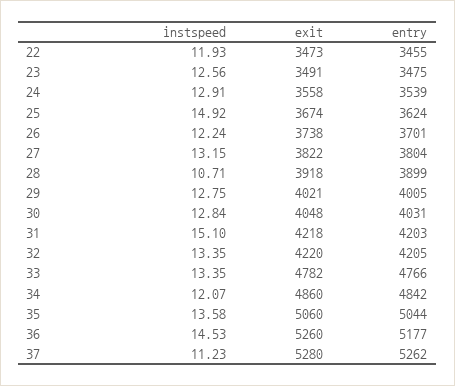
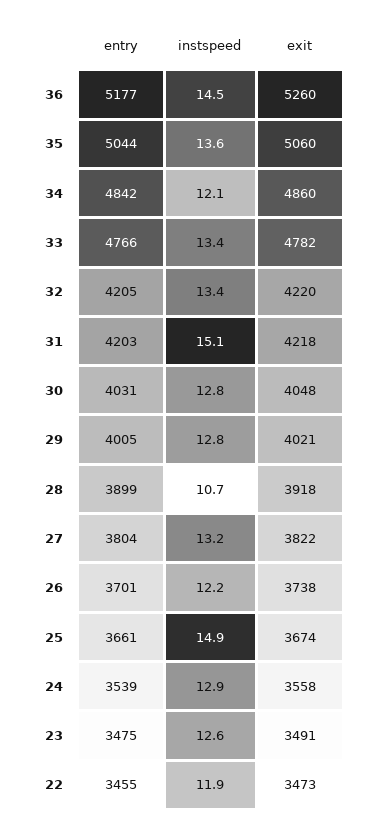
entry, 25: 3624 -> 3661
instspeed, 37: 11.23 -> none
exit, 37: 5280 -> none
entry, 37: 5262 -> none

